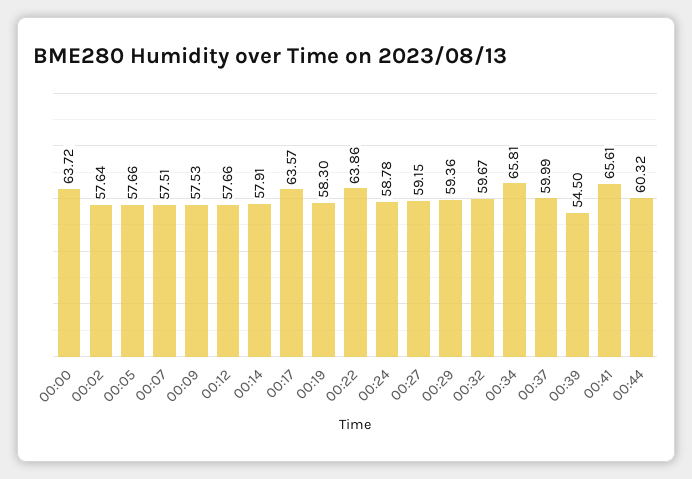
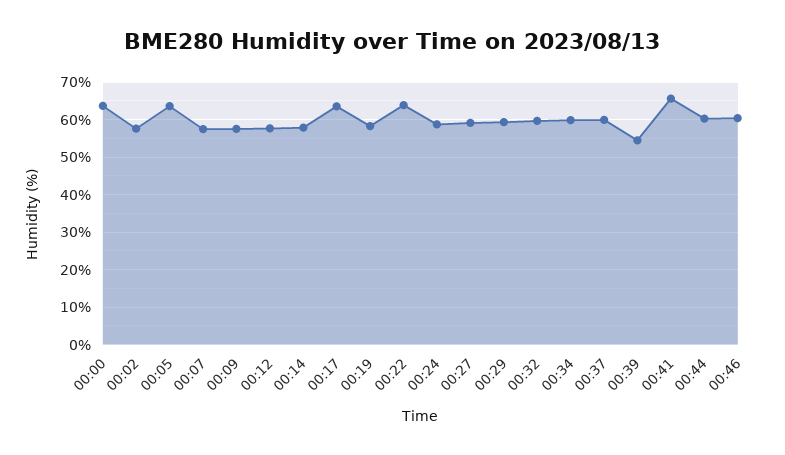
00:05: 57.66 -> 64
00:34: 65.81 -> 60
00:46: none -> 60

